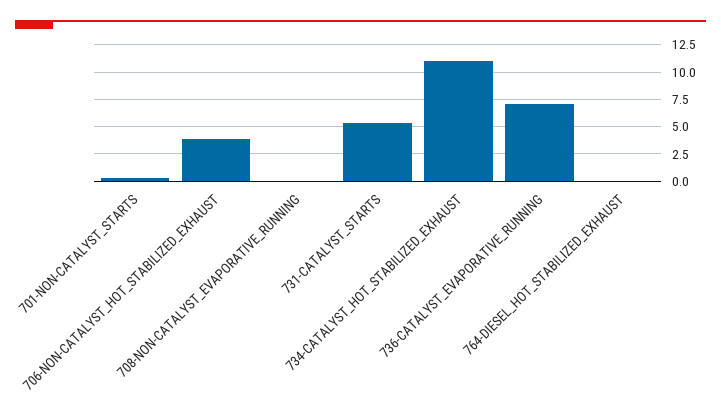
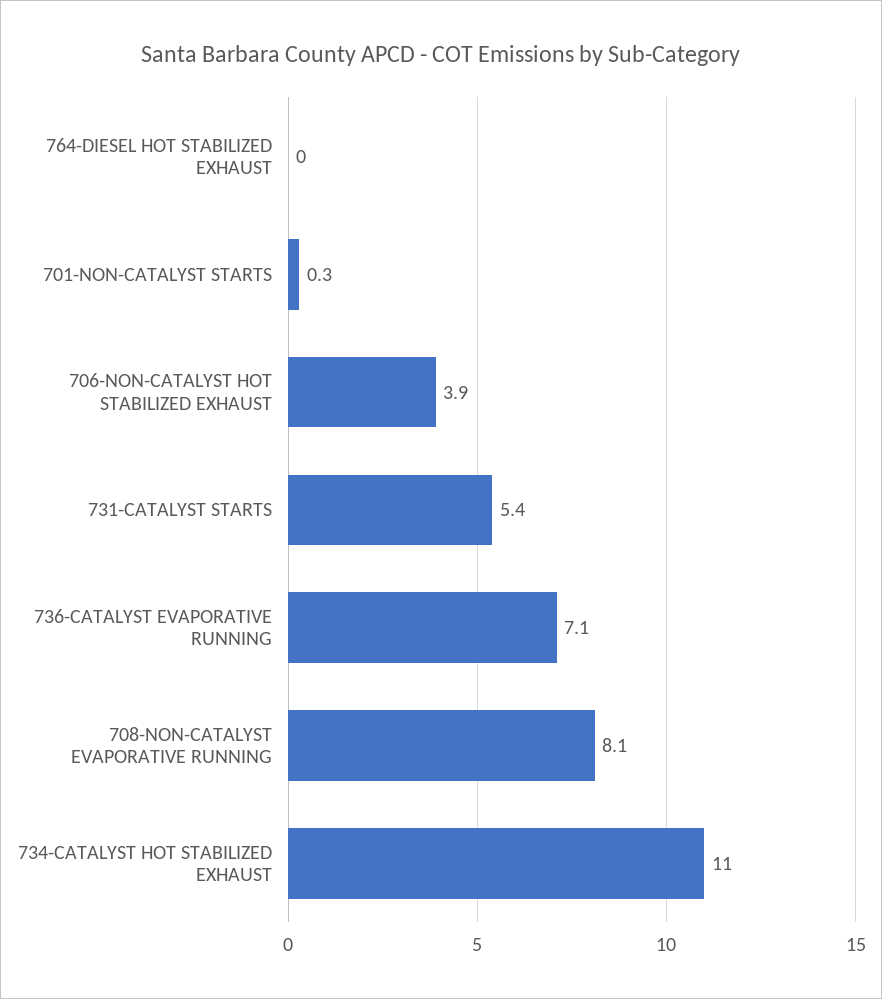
708-NON-CATALYST_EVAPORATIVE_RUNNING: 0 -> 8.1

